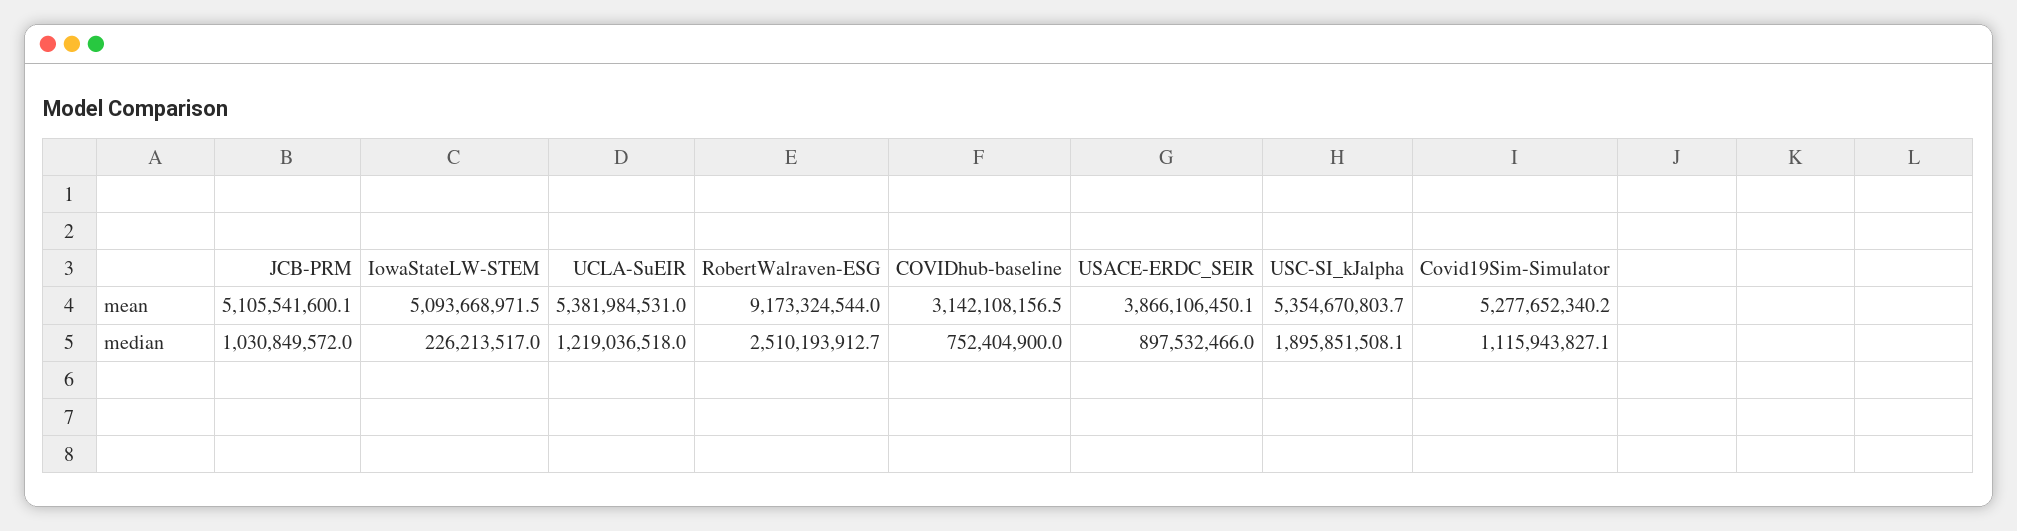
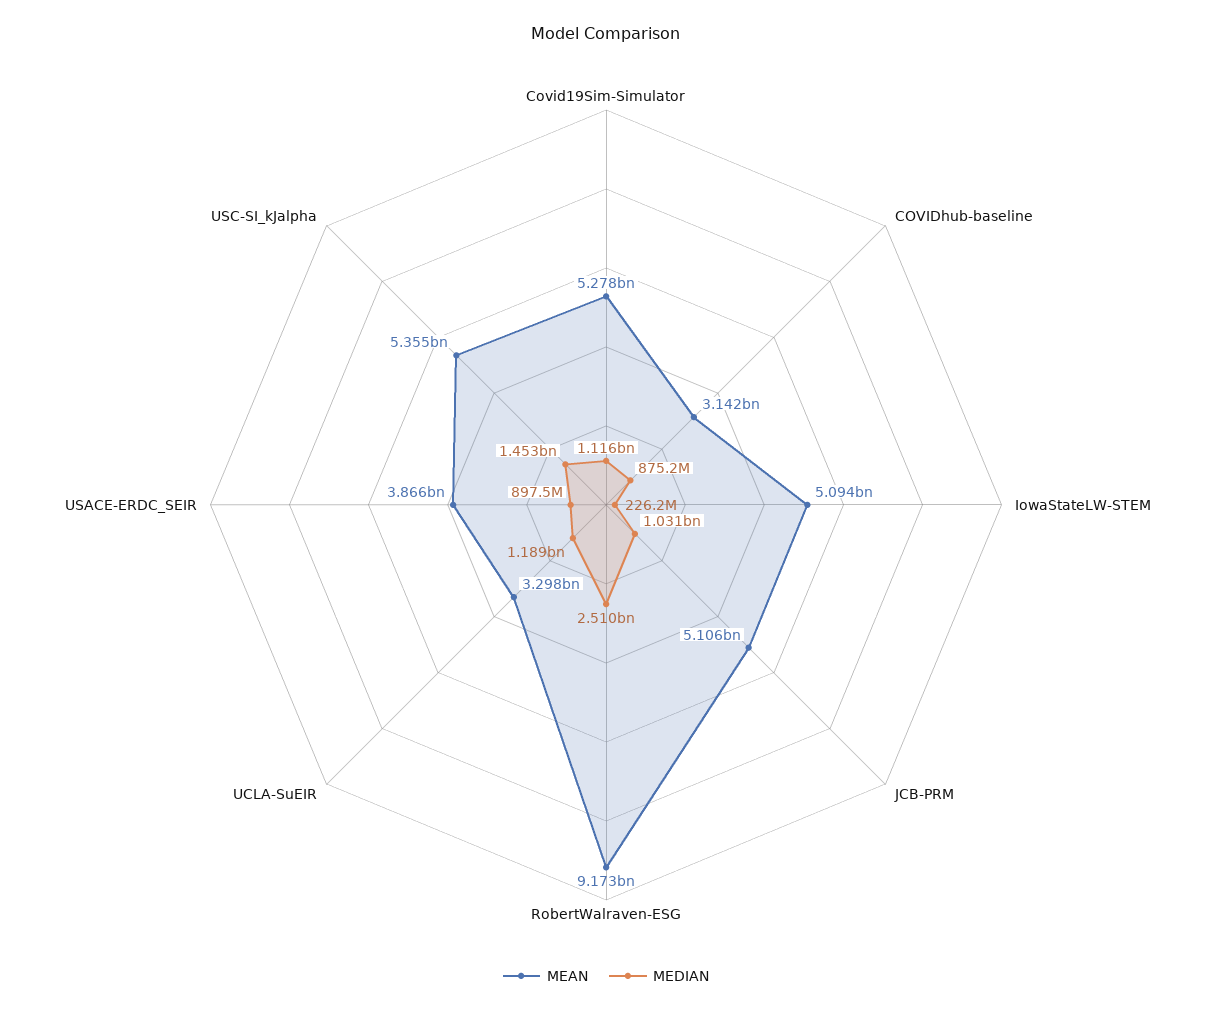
mean, UCLA-SuEIR: 5381984531 -> 3298000000
median, UCLA-SuEIR: 1219036518 -> 1189000000
median, COVIDhub-baseline: 752404900 -> 875200000
median, USC-SI_kJalpha: 1895851508.1 -> 1453000000

